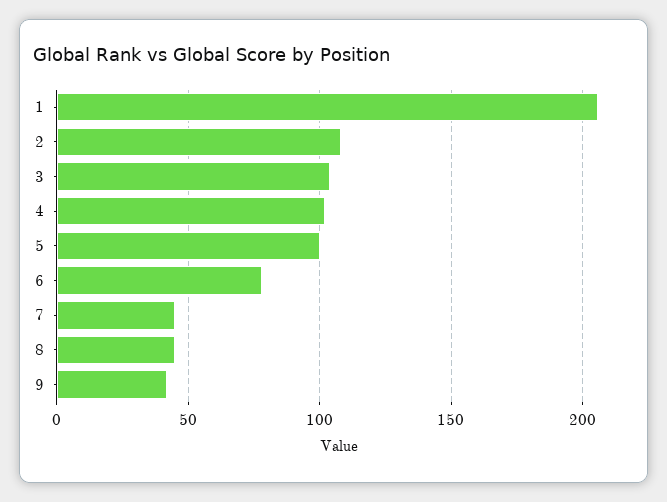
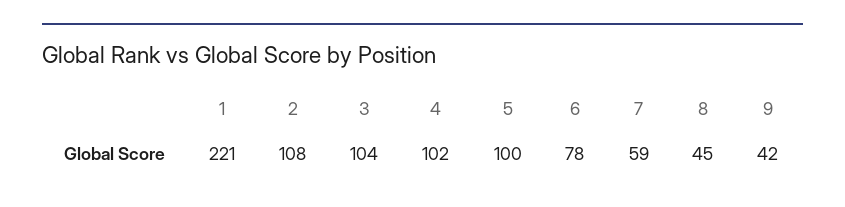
1: 205 -> 221
7: 45 -> 59

